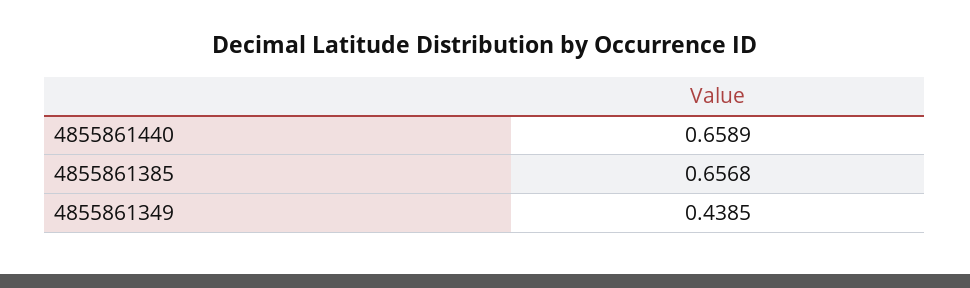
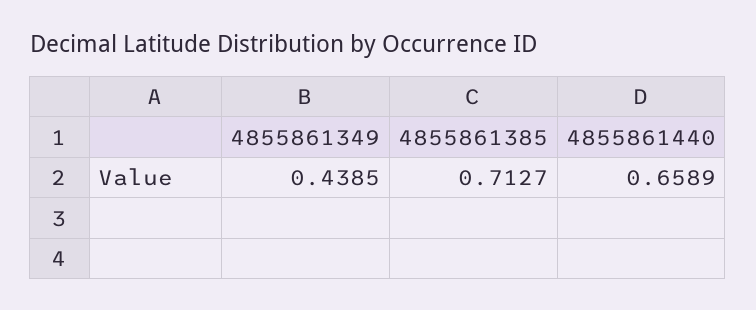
4855861385: 0.6568 -> 0.7127

